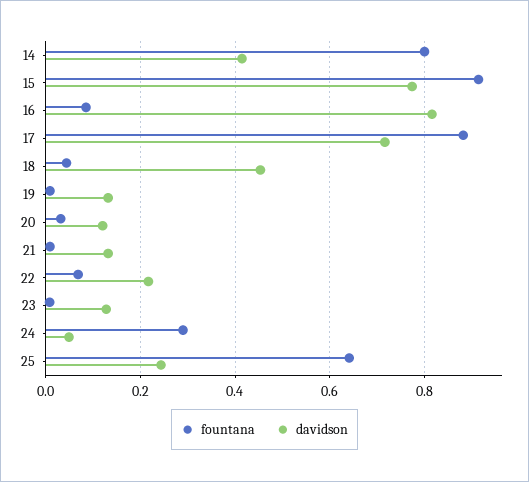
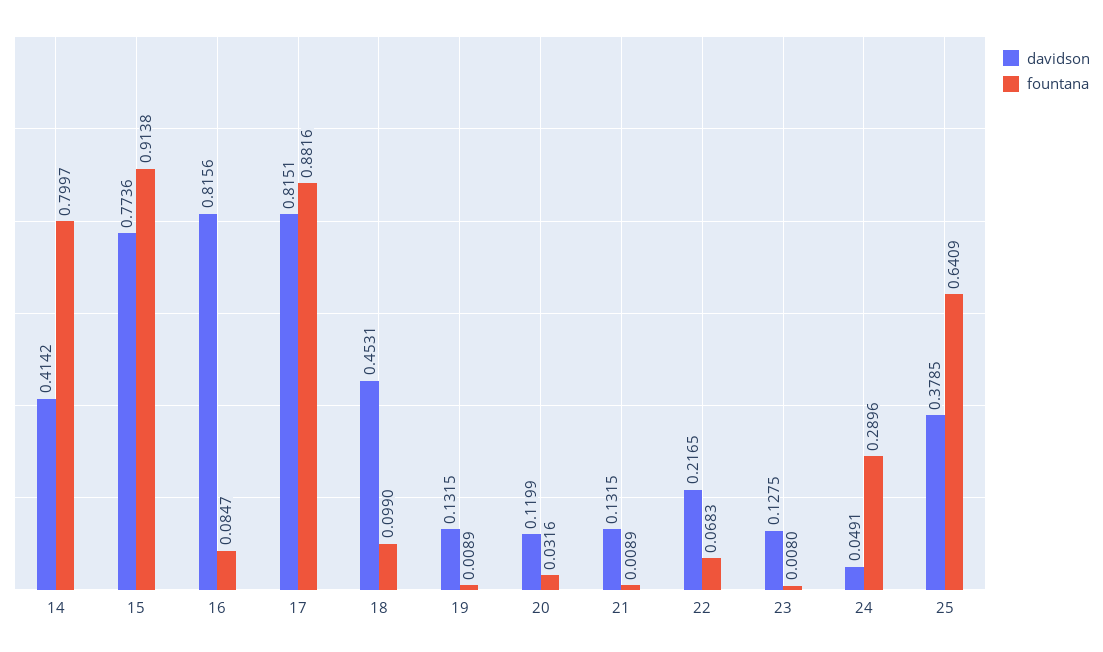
davidson, 17: 0.72 -> 0.8151
fountana, 18: 0.04 -> 0.099
davidson, 25: 0.24 -> 0.3785

